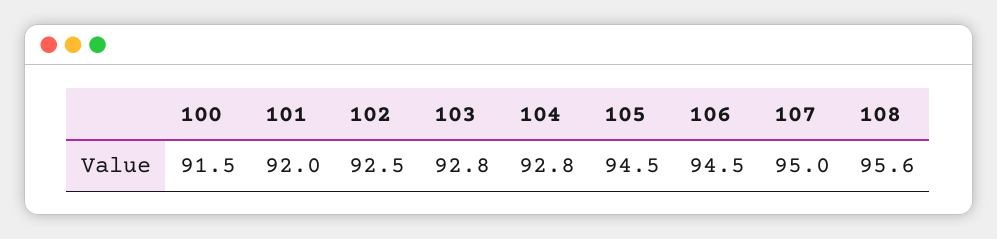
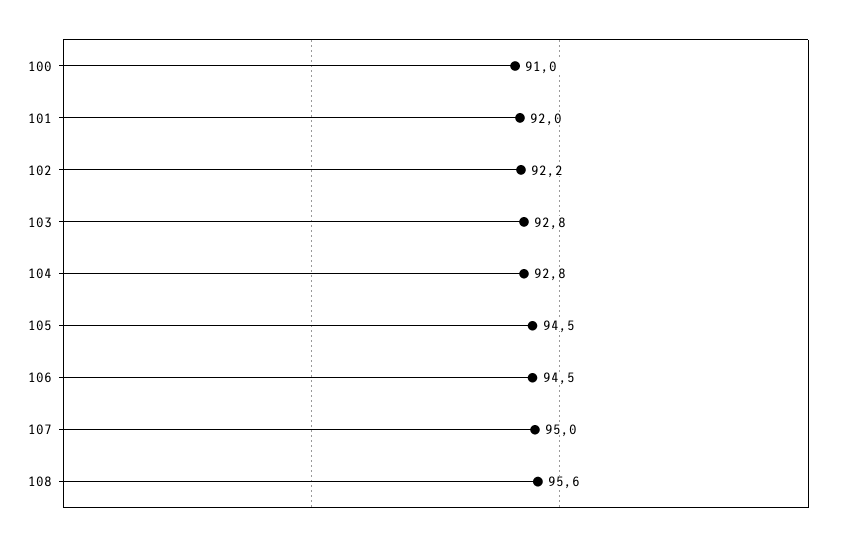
100: 91.5 -> 91
102: 92.5 -> 92.2

